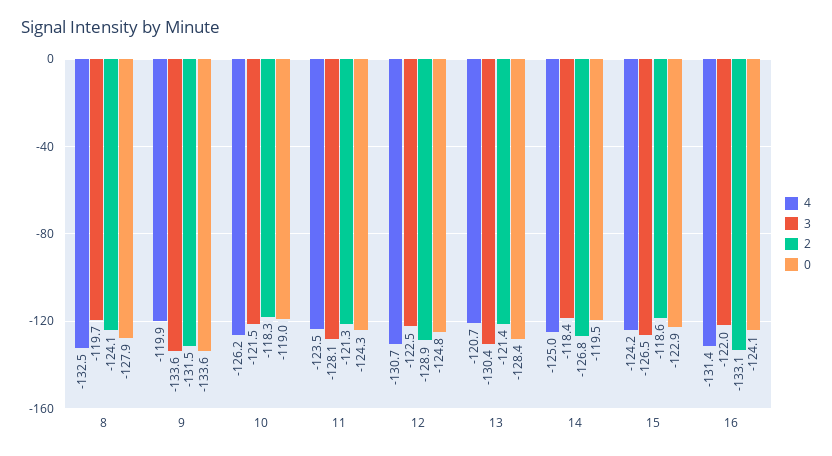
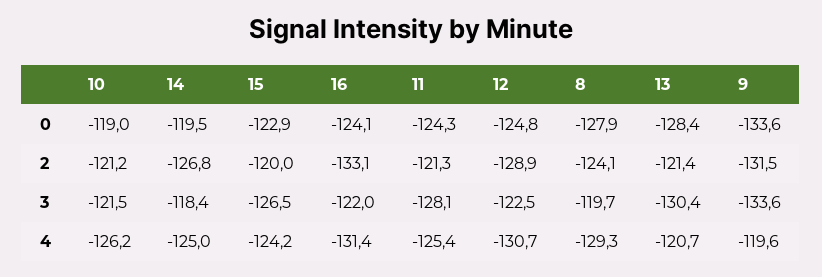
4, 8: -132.5 -> -129.3
4, 9: -119.9 -> -119.6
2, 10: -118.3 -> -121.2
4, 11: -123.5 -> -125.4
2, 15: -118.6 -> -120

